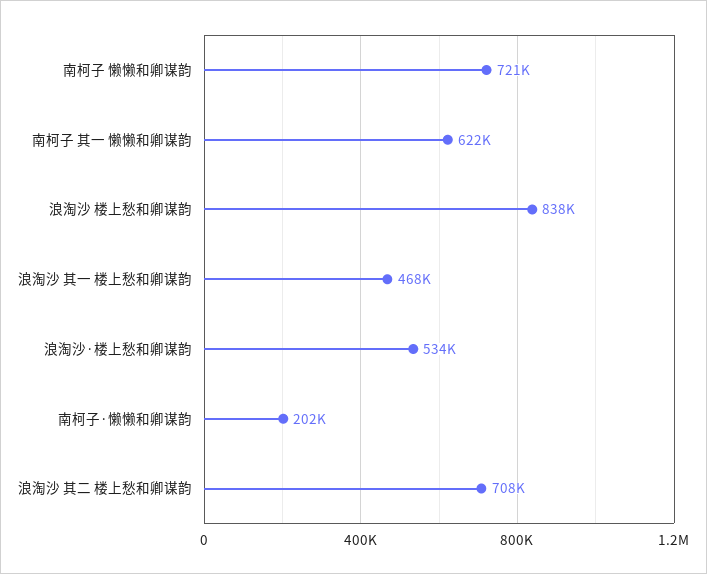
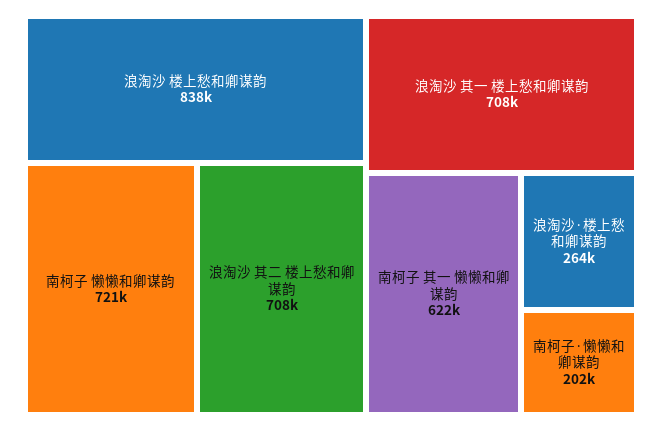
浪淘沙 其一 楼上愁和卿谋韵: 468000 -> 708000
浪淘沙·楼上愁和卿谋韵: 534000 -> 264000

